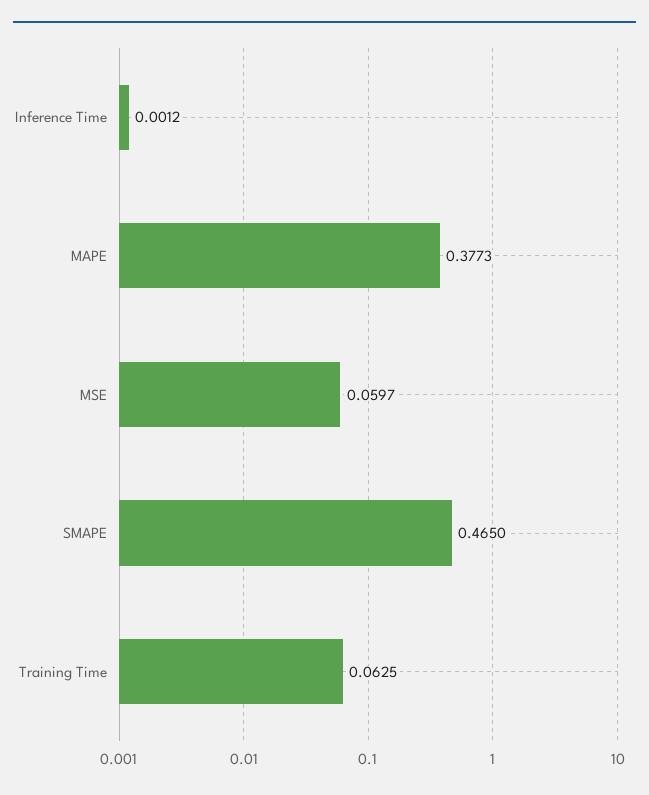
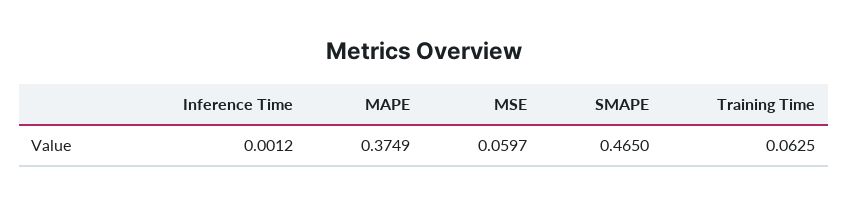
MAPE: 0.3773 -> 0.3749

